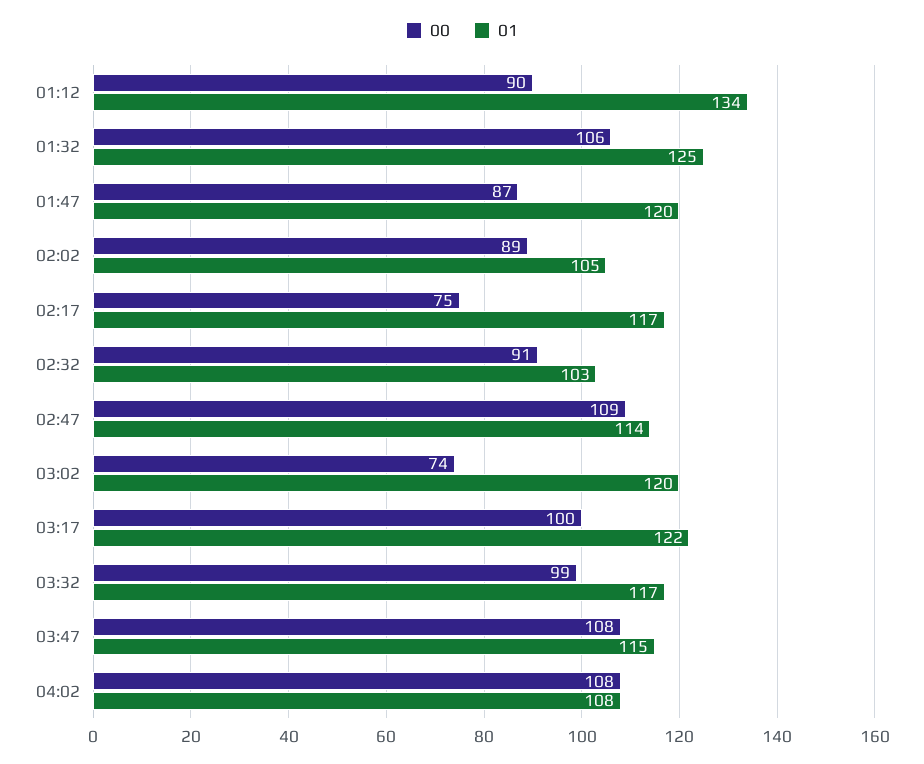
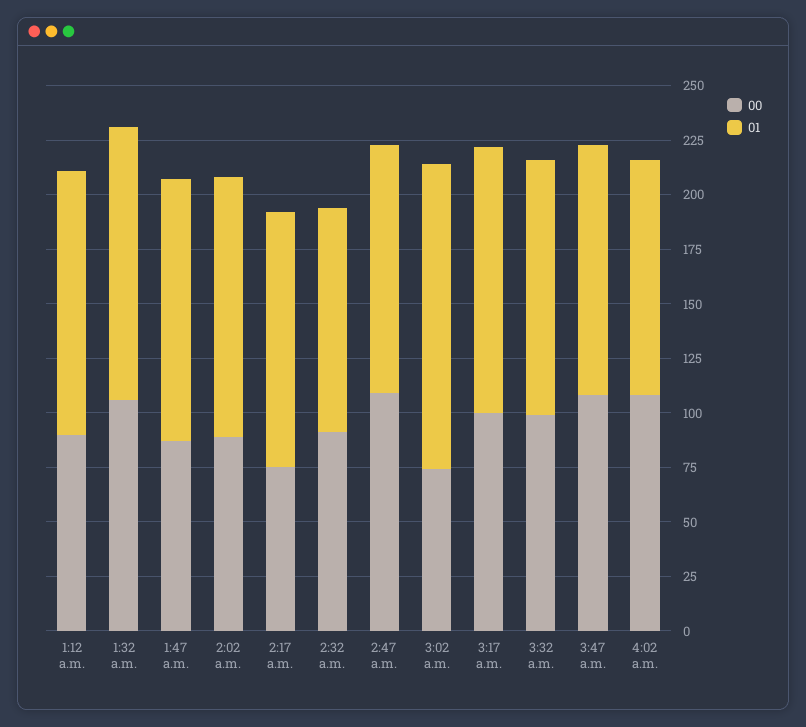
01, 01:12: 134 -> 120
01, 02:02: 105 -> 120
01, 03:02: 120 -> 140

